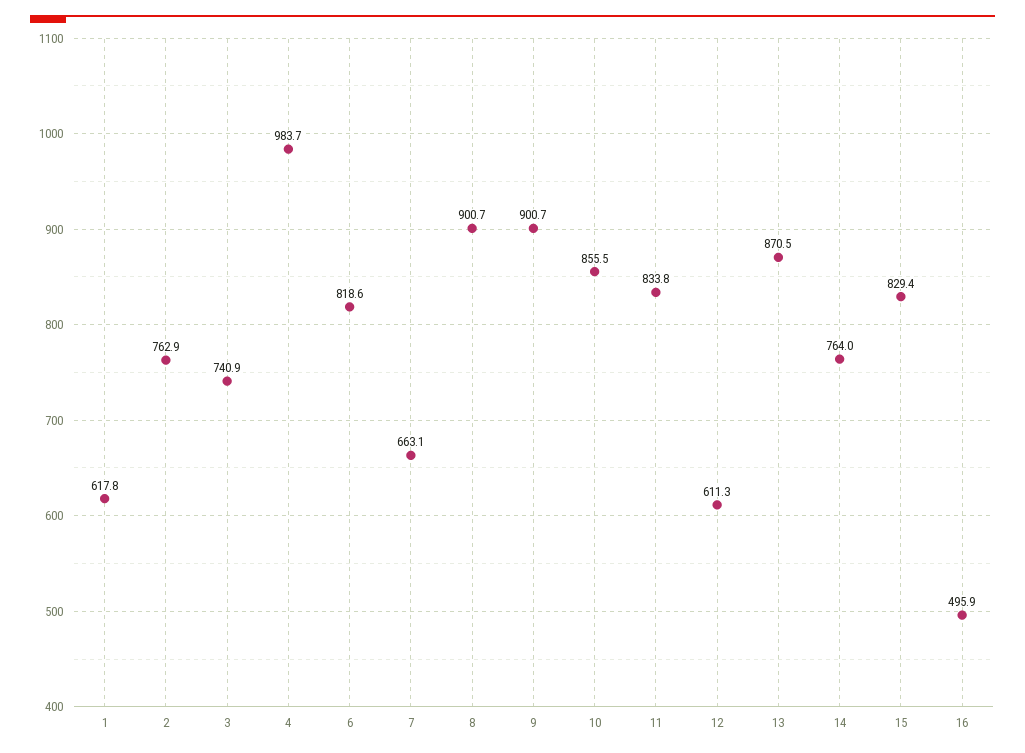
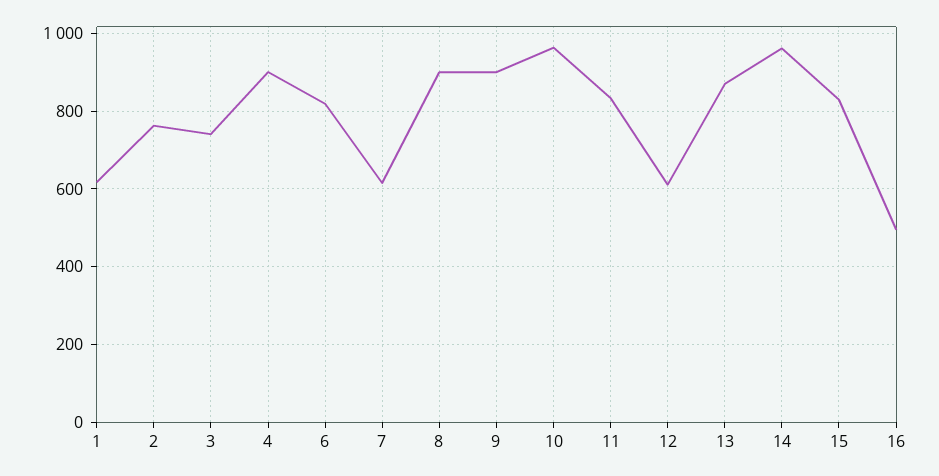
4: 983.7 -> 900
7: 663.1 -> 620
10: 855.5 -> 960
14: 764 -> 960

